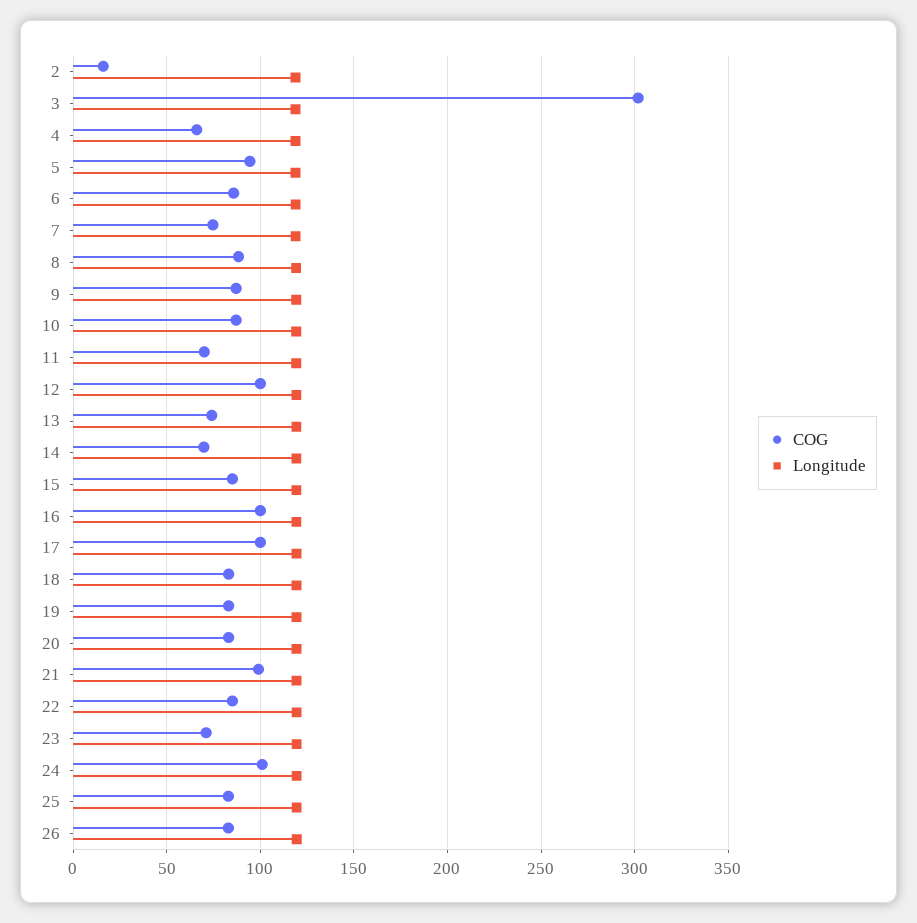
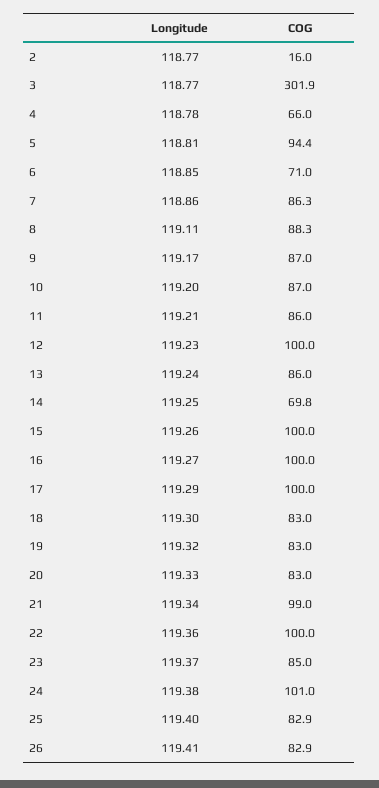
COG, 6: 85 -> 71
COG, 7: 75 -> 86.3
COG, 11: 70 -> 86
COG, 13: 75 -> 86
COG, 15: 85 -> 100
COG, 22: 85 -> 100
COG, 23: 70 -> 85

